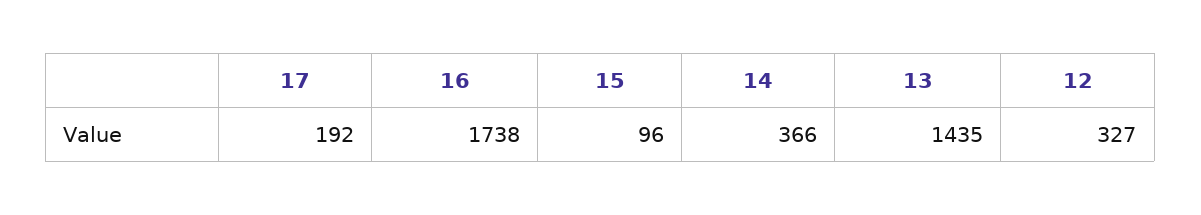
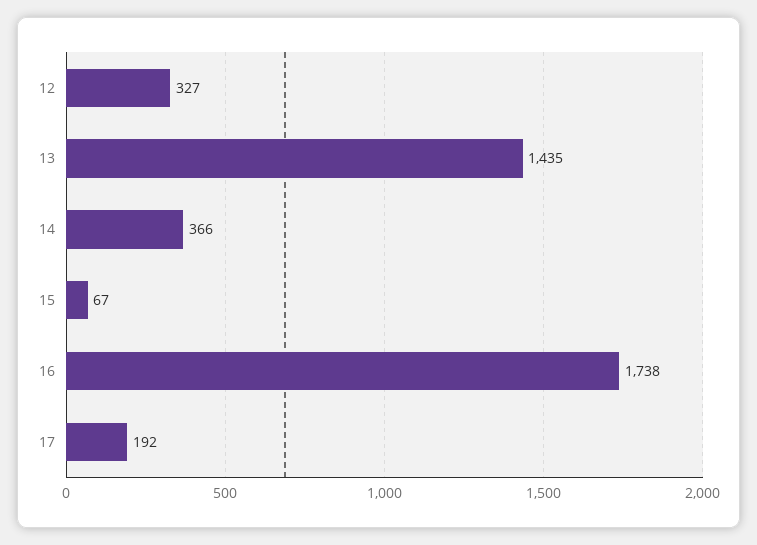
15: 96 -> 67

